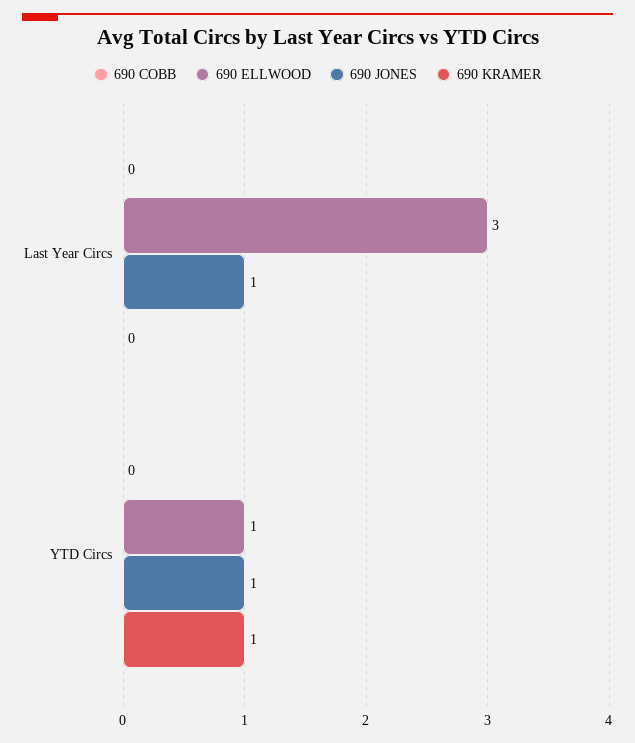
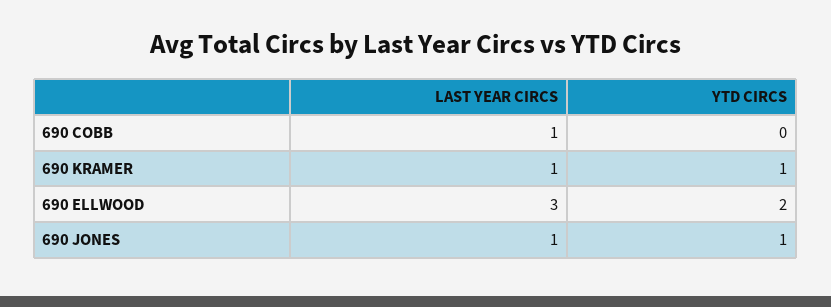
690 COBB, Last Year Circs: 0 -> 1
690 KRAMER, Last Year Circs: 0 -> 1
690 ELLWOOD, YTD Circs: 1 -> 2

